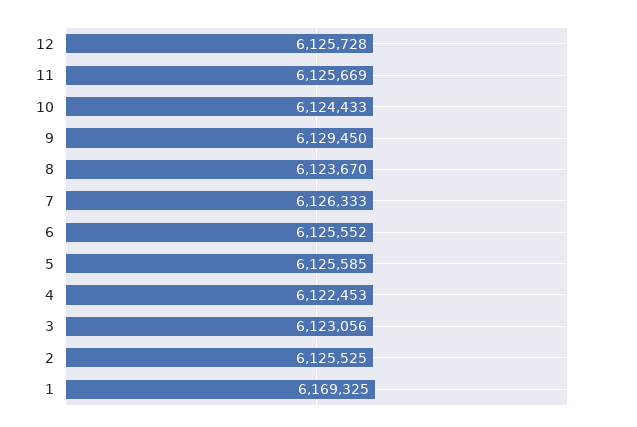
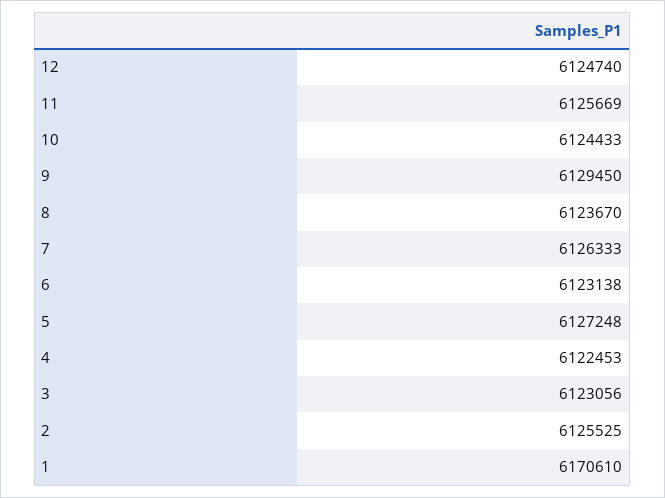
12: 6125728 -> 6124740
6: 6125552 -> 6123138
5: 6125585 -> 6127248
1: 6169325 -> 6170610

